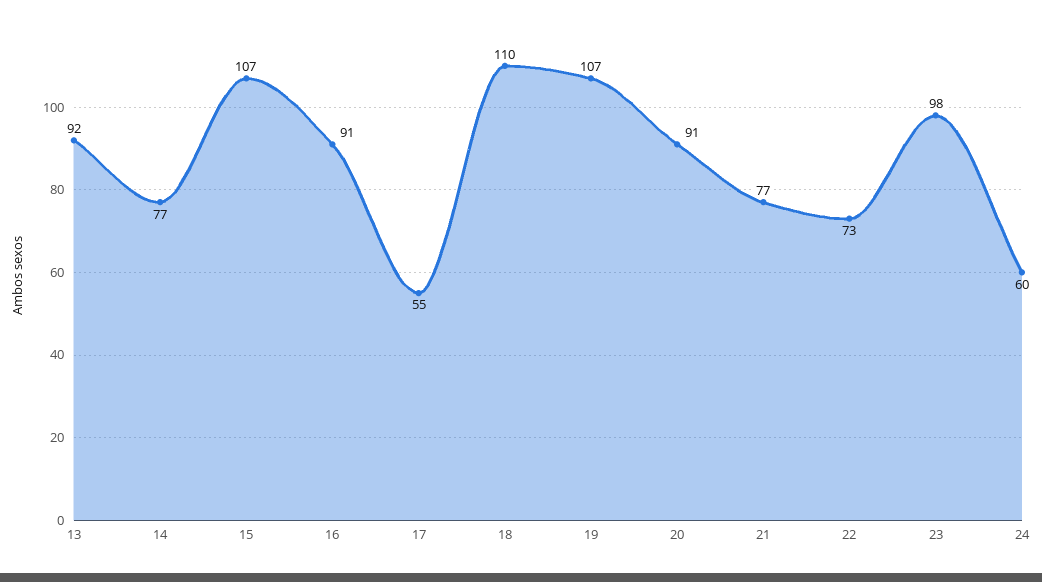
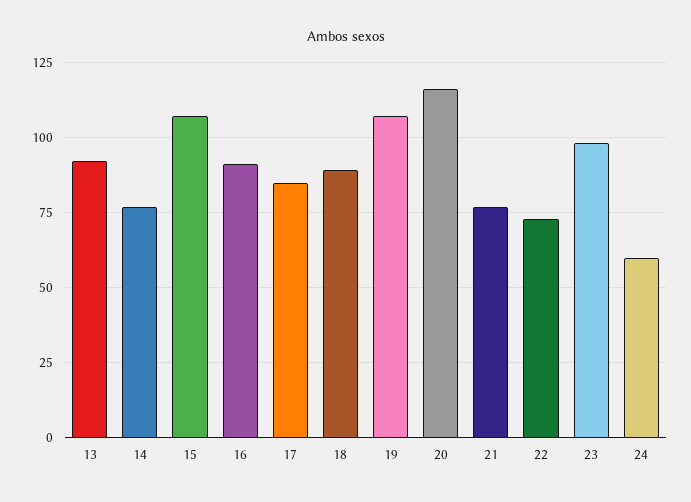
17: 55 -> 85
18: 110 -> 90
20: 91 -> 115

